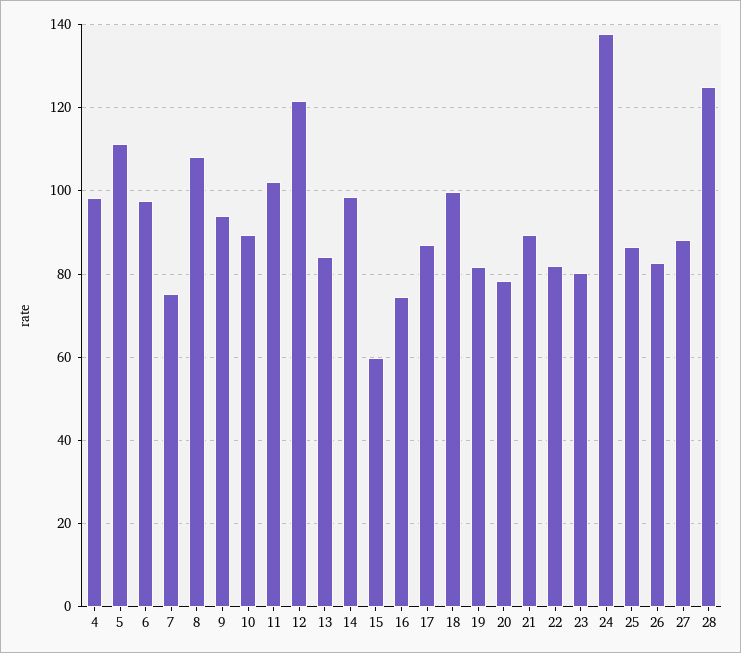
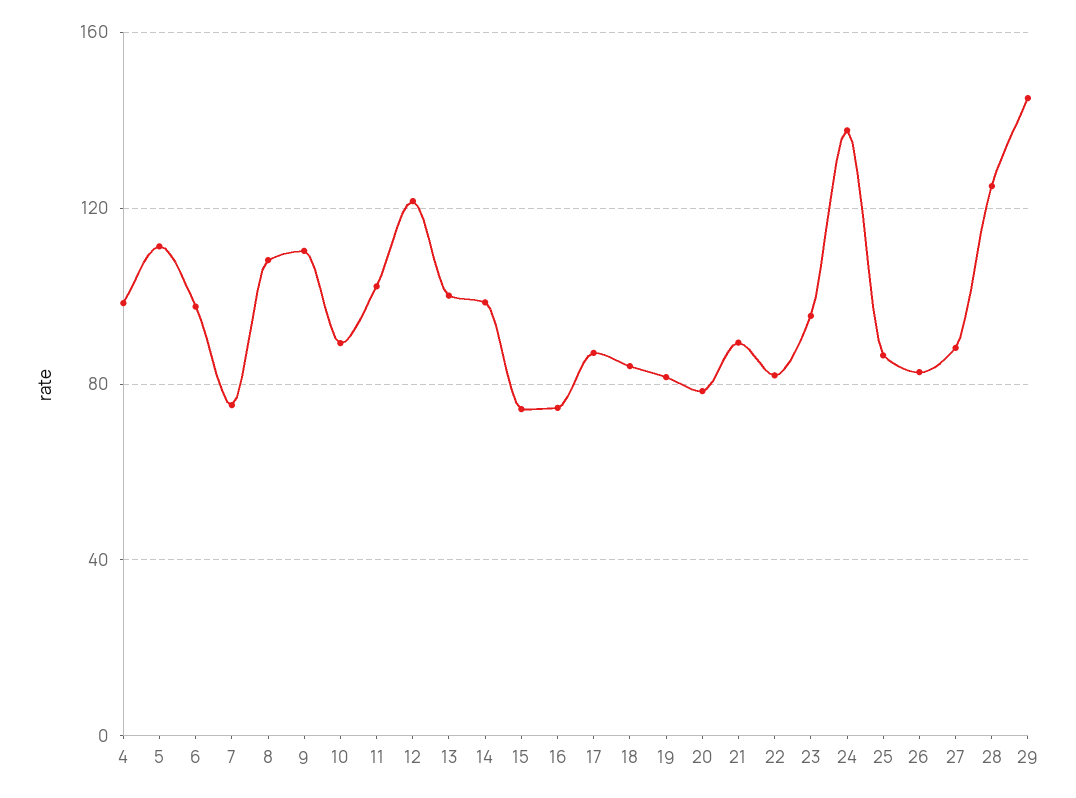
9: 94 -> 110
13: 84 -> 100
15: 60 -> 75
18: 100 -> 85
23: 80 -> 95
29: none -> 145

